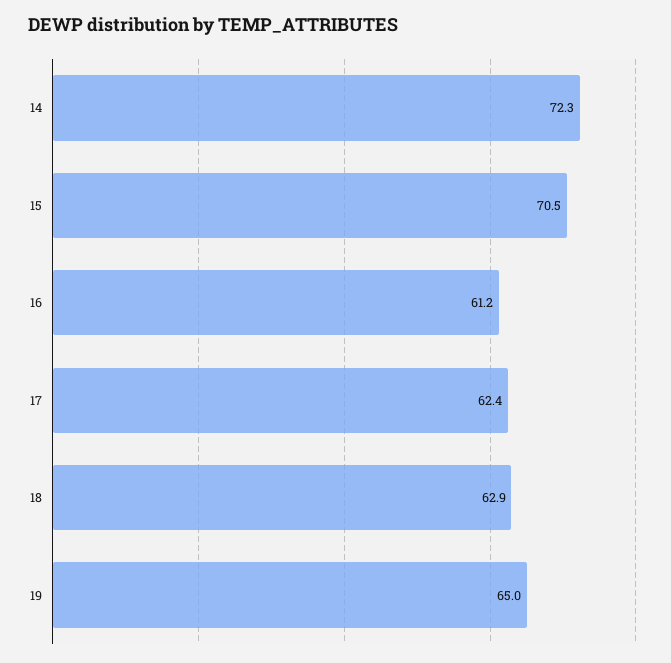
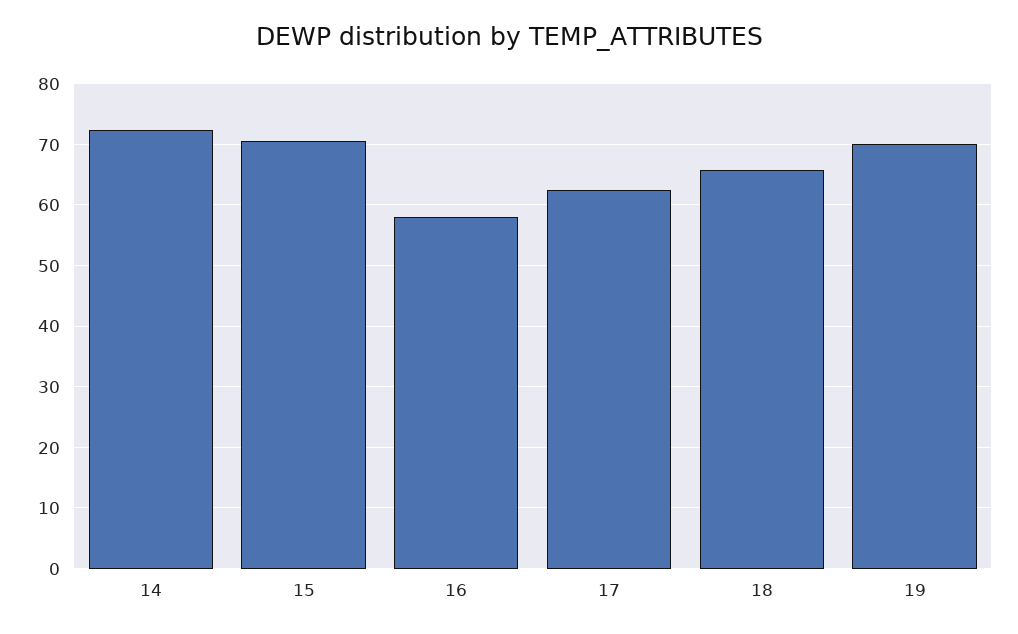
16: 61.2 -> 58
18: 62.9 -> 66
19: 65 -> 70

